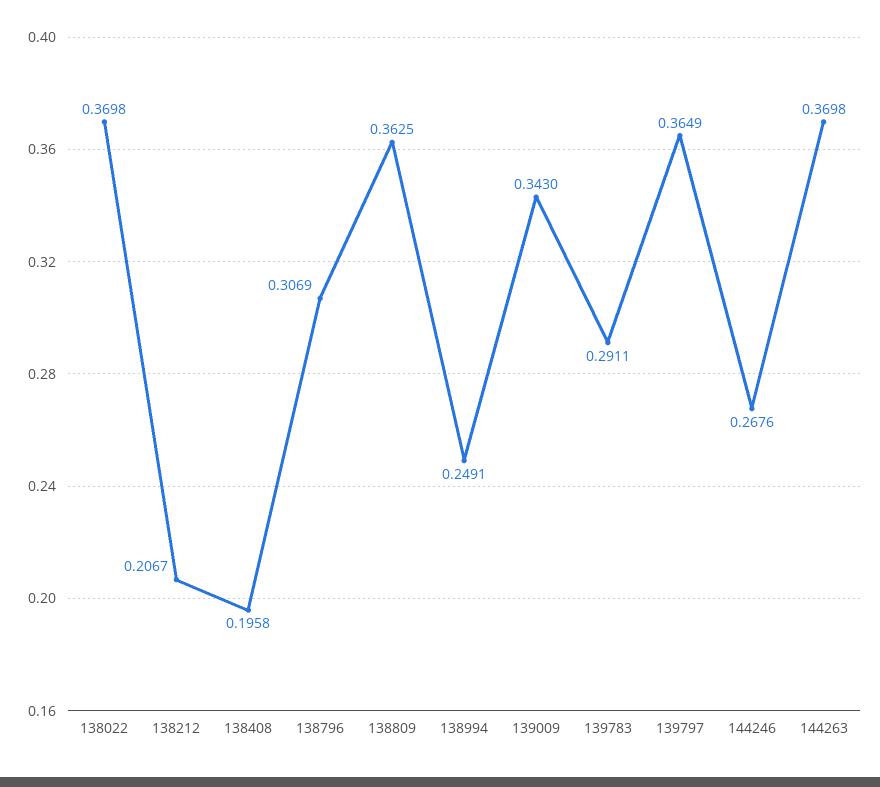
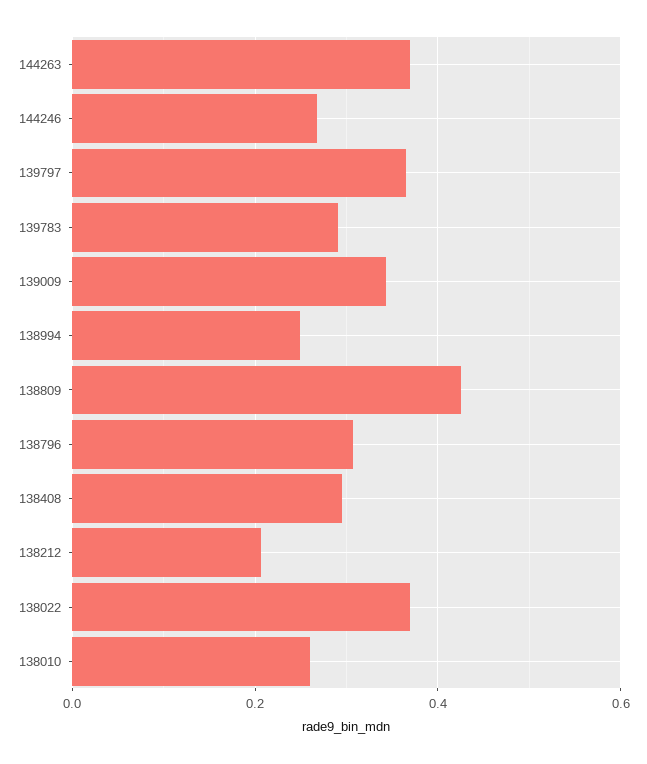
138408: 0.1958 -> 0.3
138809: 0.3625 -> 0.42
138010: none -> 0.26

